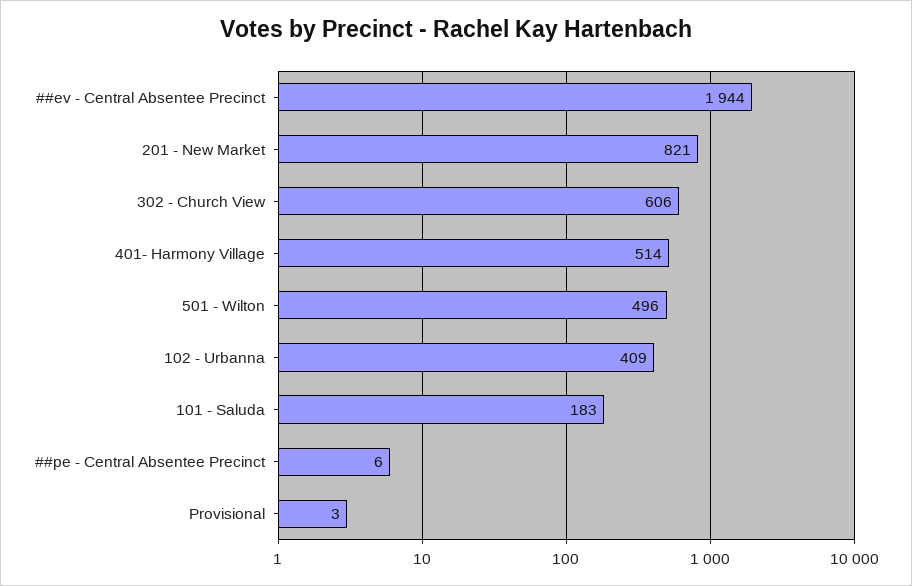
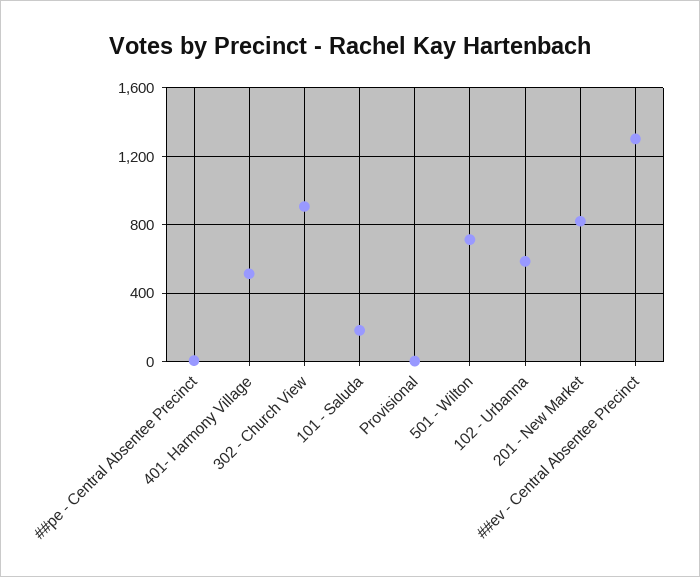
##ev - Central Absentee Precinct: 1944 -> 1300
302 - Church View: 606 -> 900
501 - Wilton: 496 -> 700
102 - Urbanna: 409 -> 600

